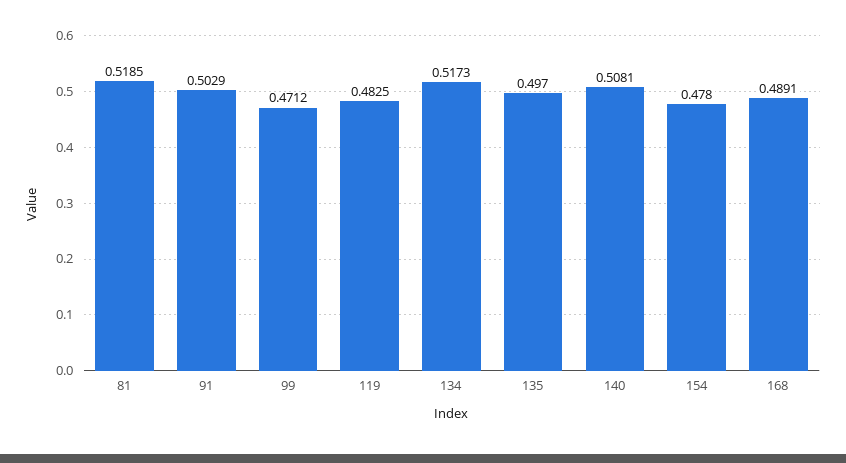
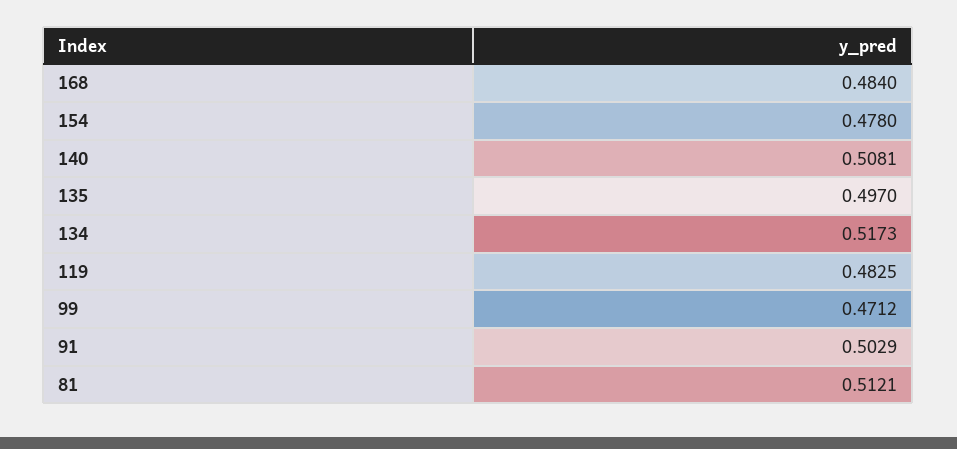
81: 0.5185 -> 0.5121
168: 0.4891 -> 0.484

